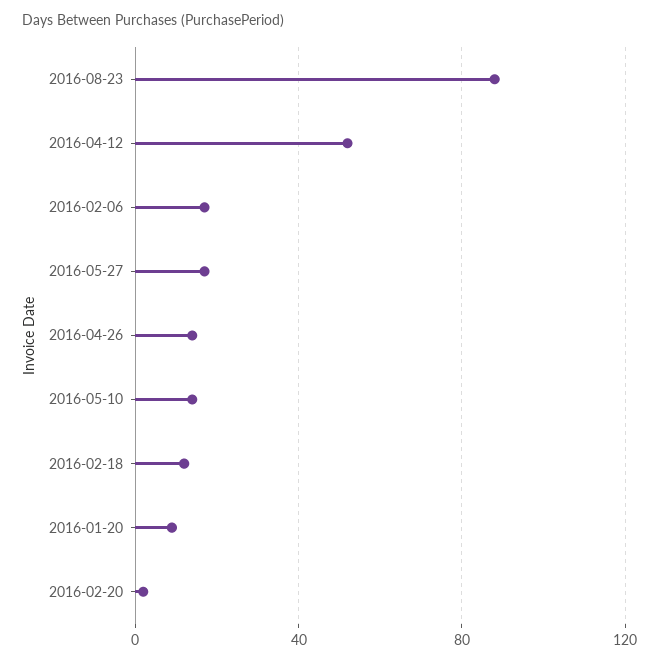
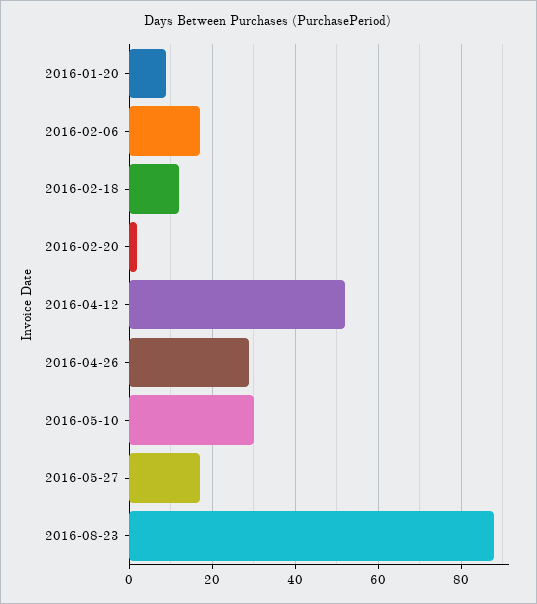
2016-04-26: 15 -> 30
2016-05-10: 15 -> 30

